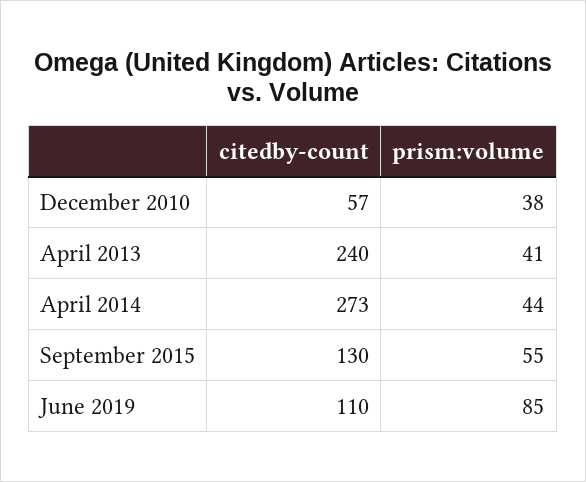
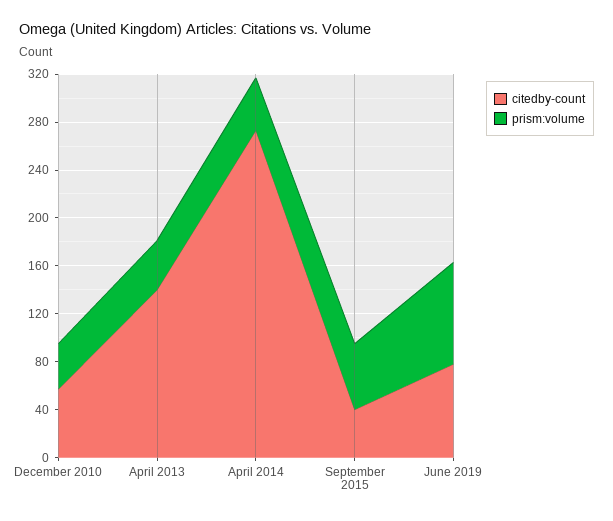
citedby-count, April 2013: 240 -> 140
citedby-count, September 2015: 130 -> 40
citedby-count, June 2019: 110 -> 80

